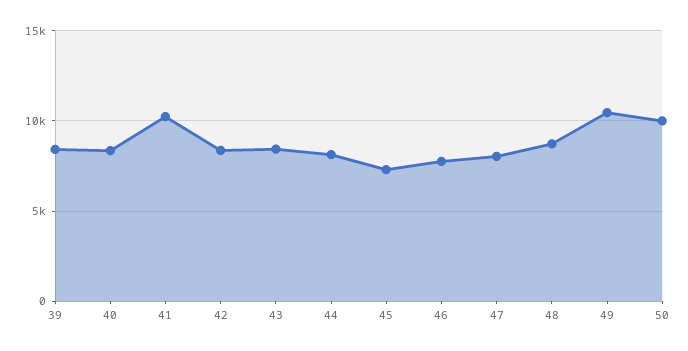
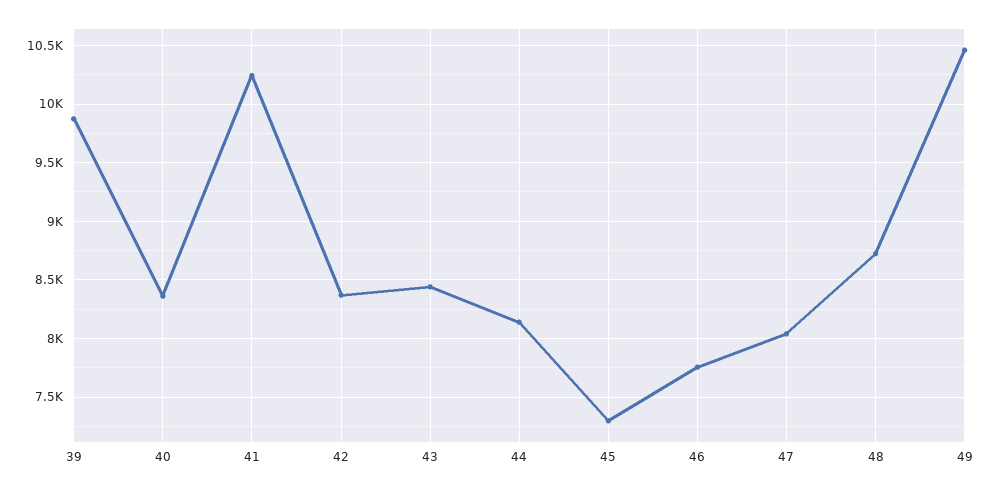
39: 8500 -> 9900
50: 10000 -> none

